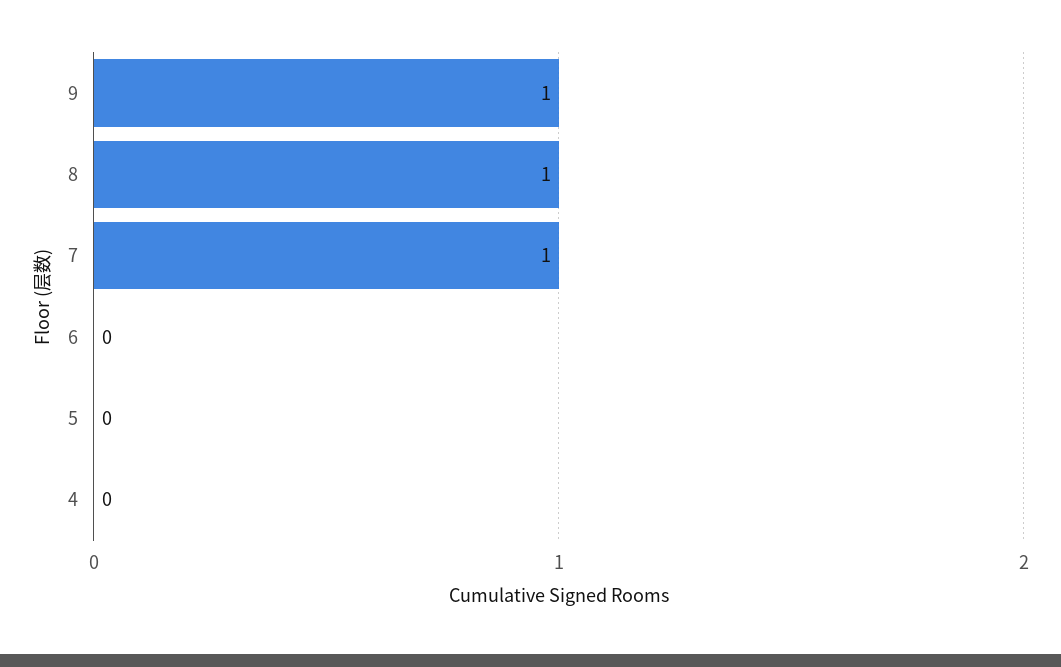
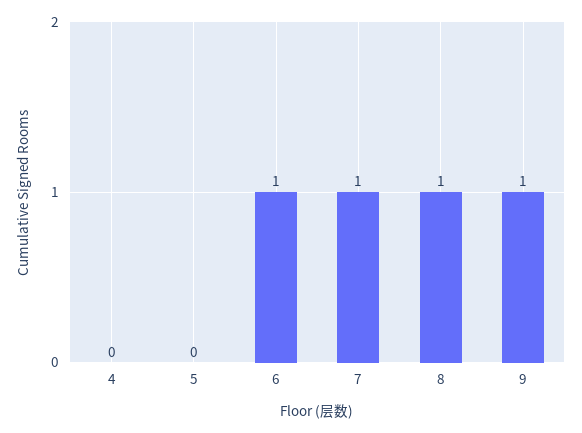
6: 0 -> 1

